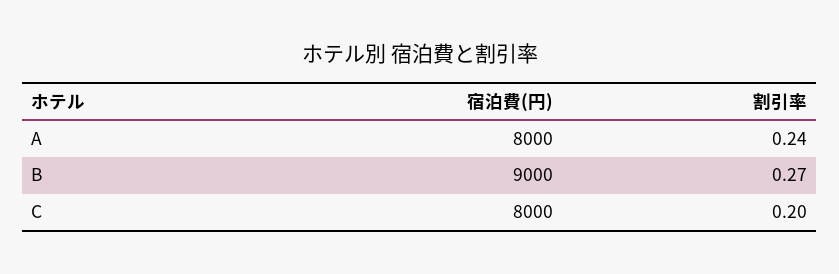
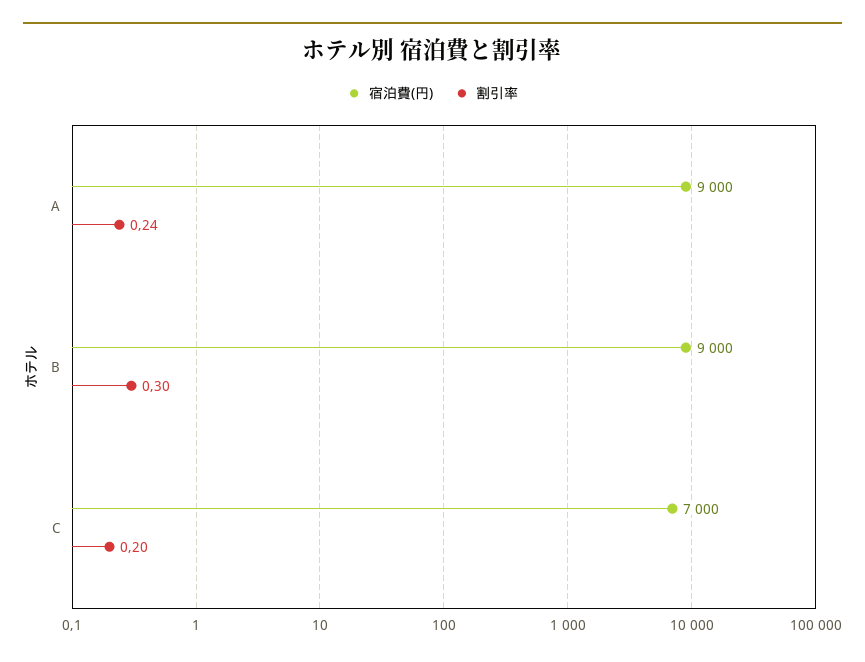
宿泊費(円), A: 8000 -> 9000
割引率, B: 0.27 -> 0.3
宿泊費(円), C: 8000 -> 7000

